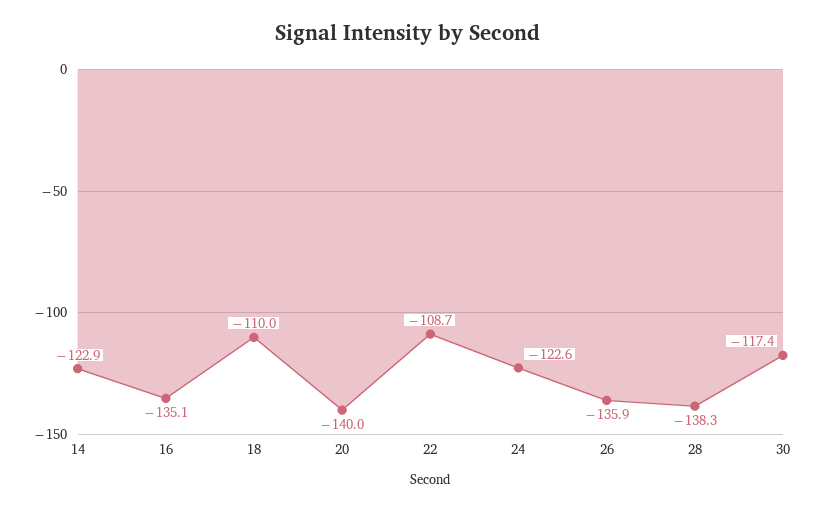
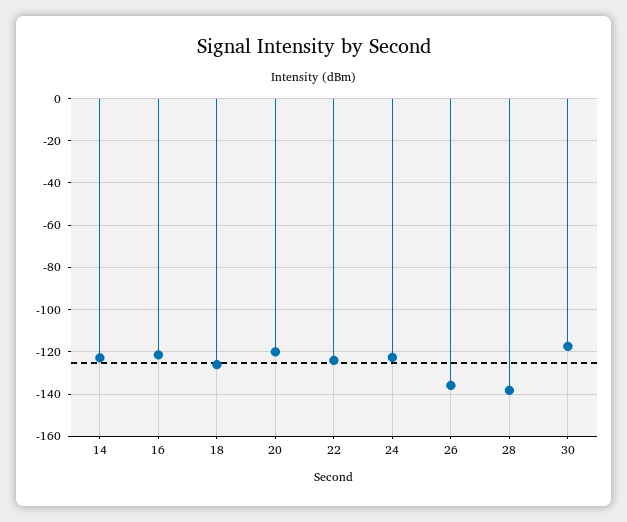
16: -135.1 -> -120
18: -110 -> -125
20: -140 -> -120
22: -108.7 -> -125

